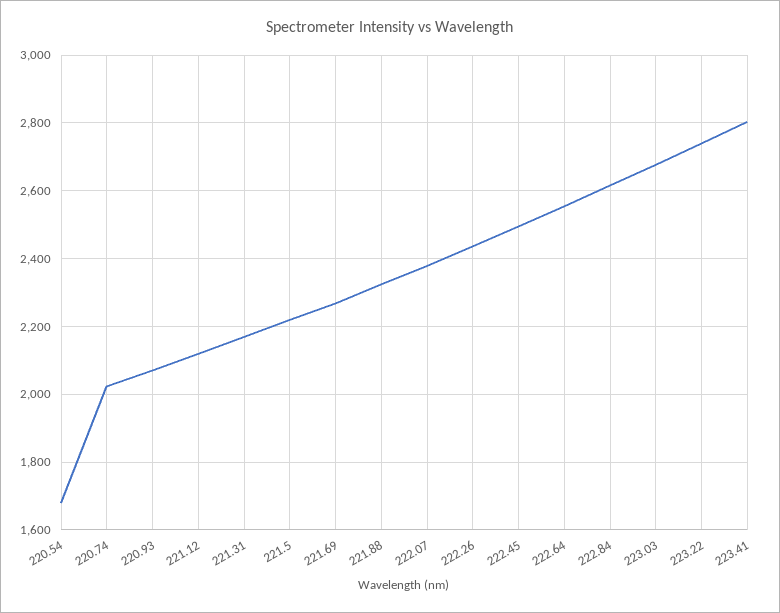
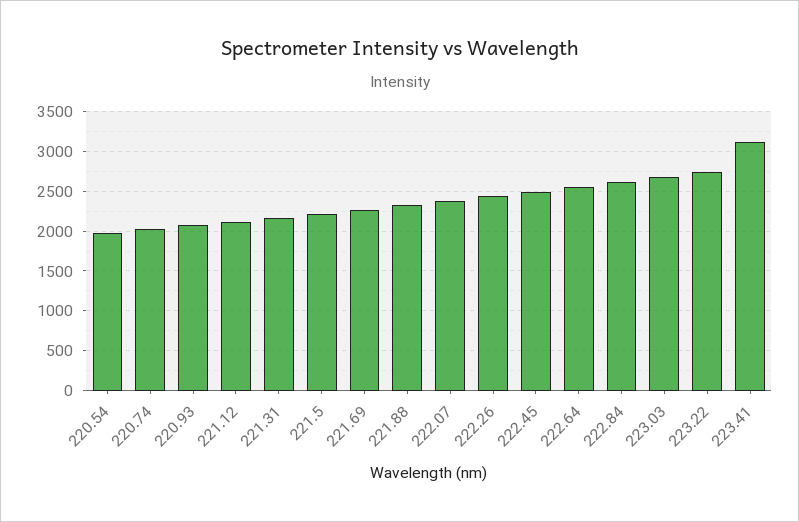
220.54: 1680 -> 2000
223.41: 2800 -> 3100

